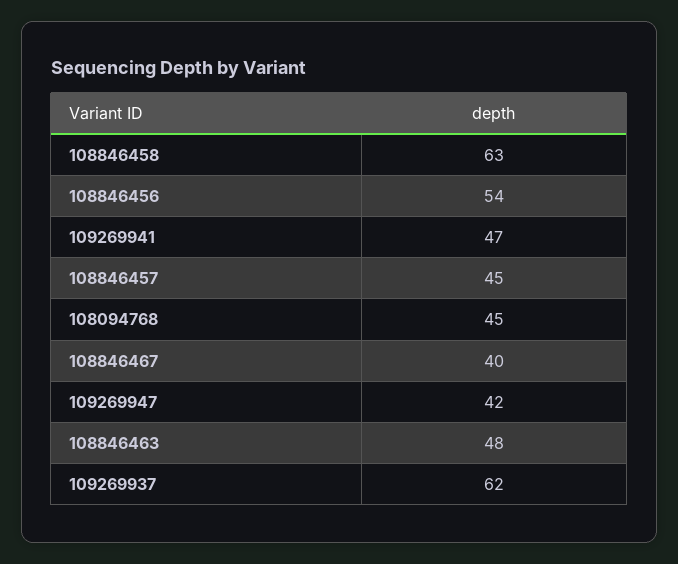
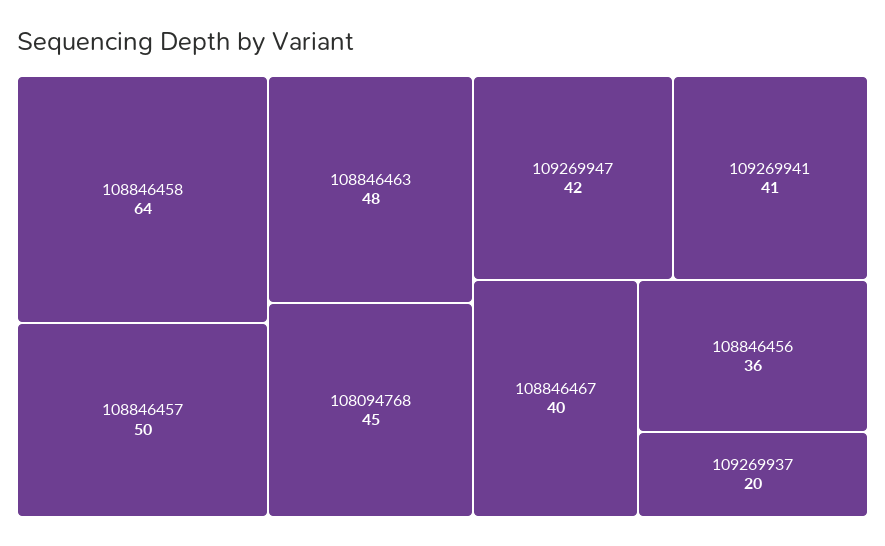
108846458: 63 -> 64
108846456: 54 -> 36
109269941: 47 -> 41
108846457: 45 -> 50
109269937: 62 -> 20

